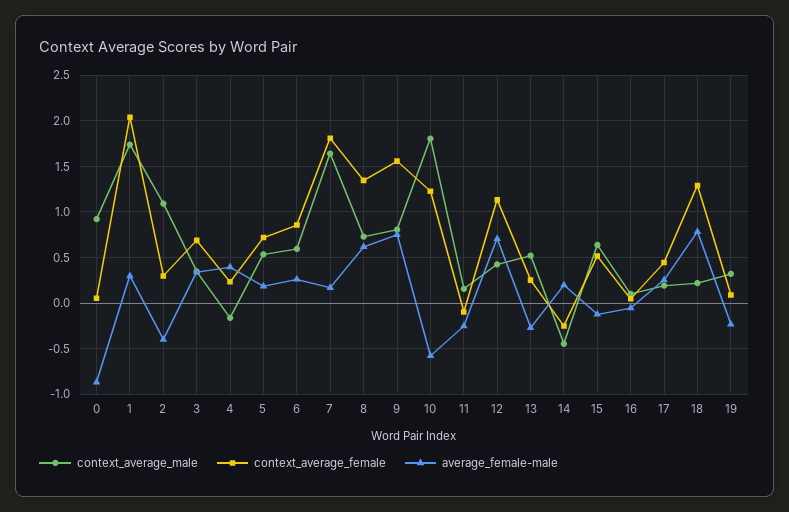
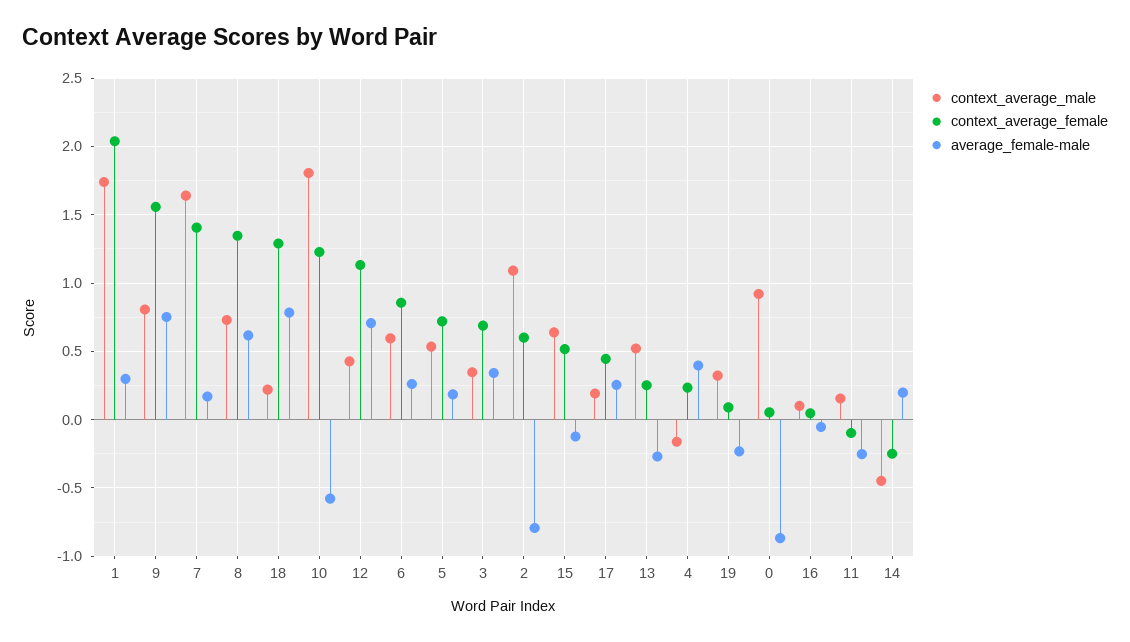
context_average_female, 2: 0.3 -> 0.6
average_female-male, 2: -0.4 -> -0.8
context_average_female, 7: 1.8 -> 1.4

